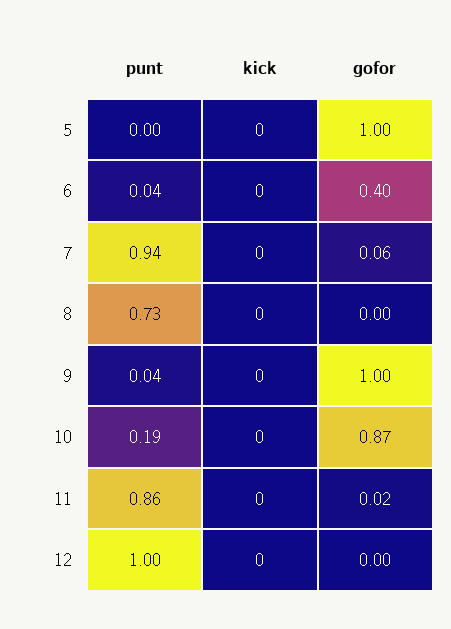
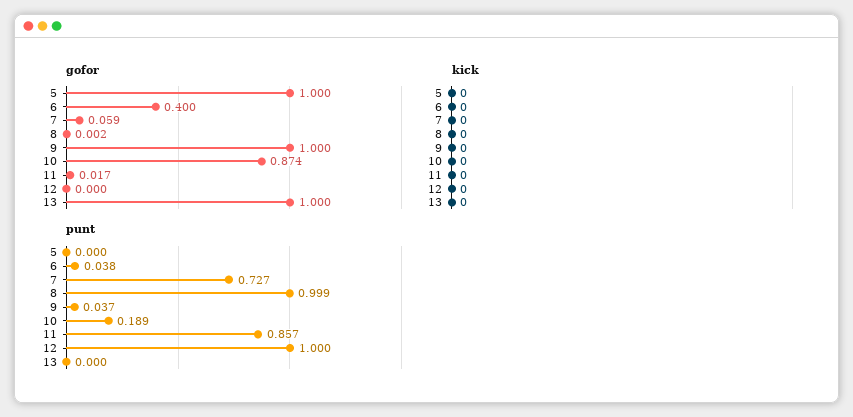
punt, 7: 0.94 -> 0.727
punt, 8: 0.73 -> 0.999
gofor, 13: none -> 1
kick, 13: none -> 0
punt, 13: none -> 0

